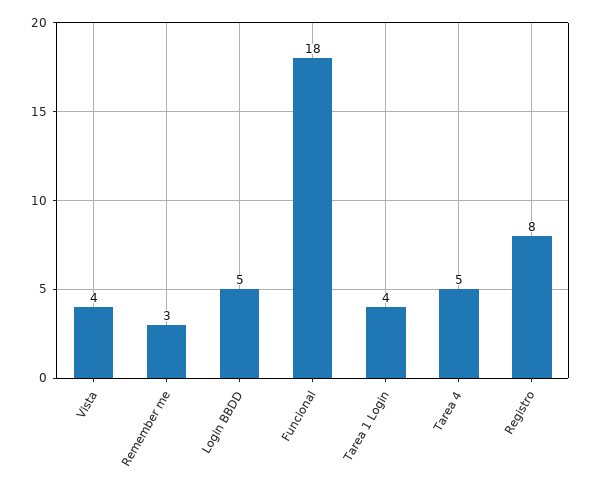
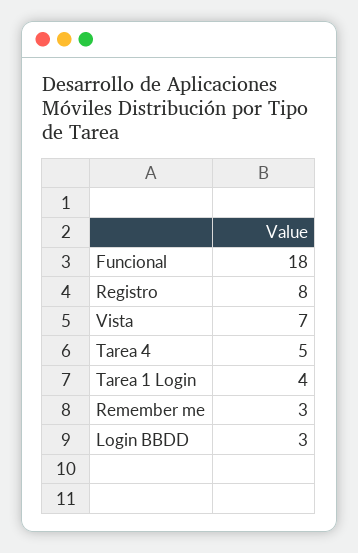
Vista: 4 -> 7
Login BBDD: 5 -> 3

